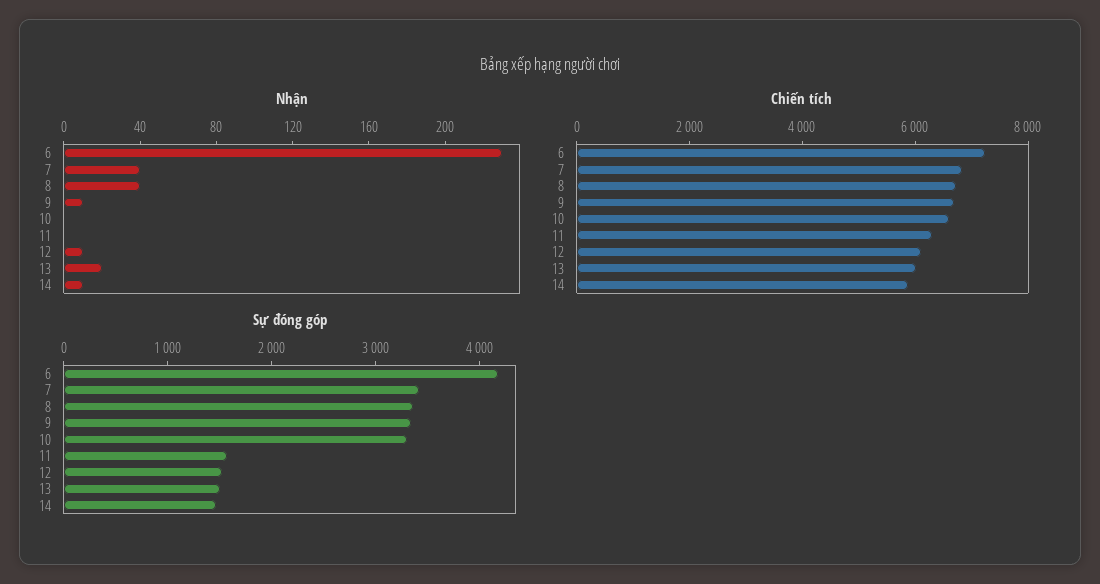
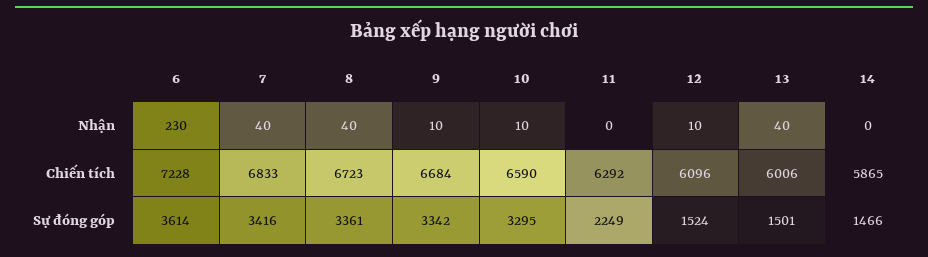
Nhận, 10: 0 -> 10
Nhận, 13: 20 -> 40
Nhận, 14: 10 -> 0
Sự đóng góp, 6: 4200 -> 3614
Sự đóng góp, 11: 1600 -> 2249

